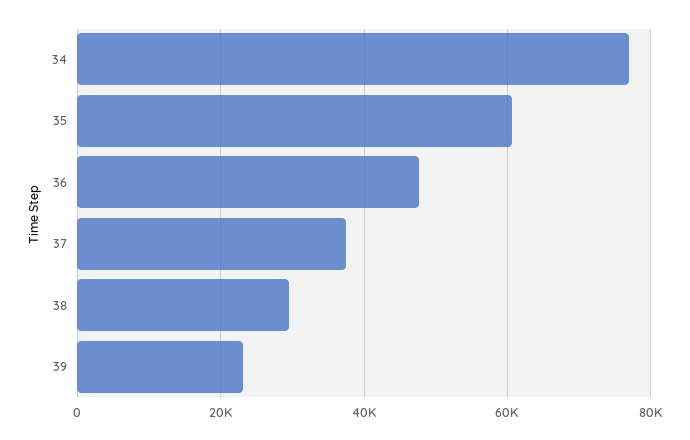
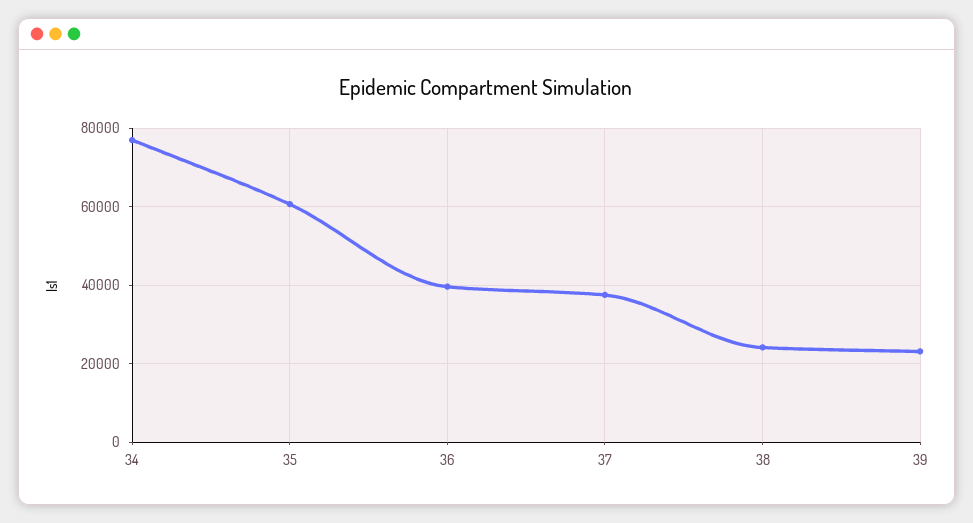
36: 48000 -> 40000
38: 30000 -> 24000

